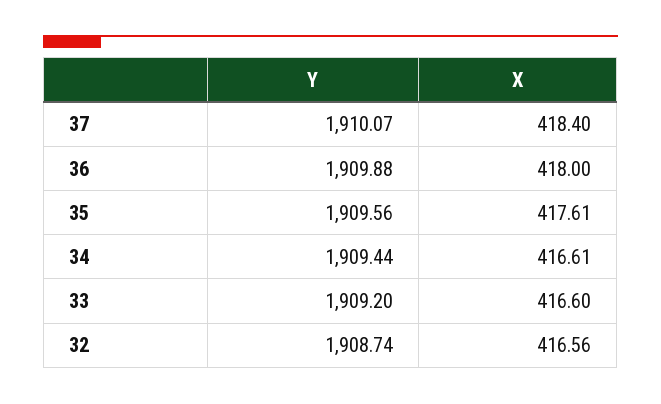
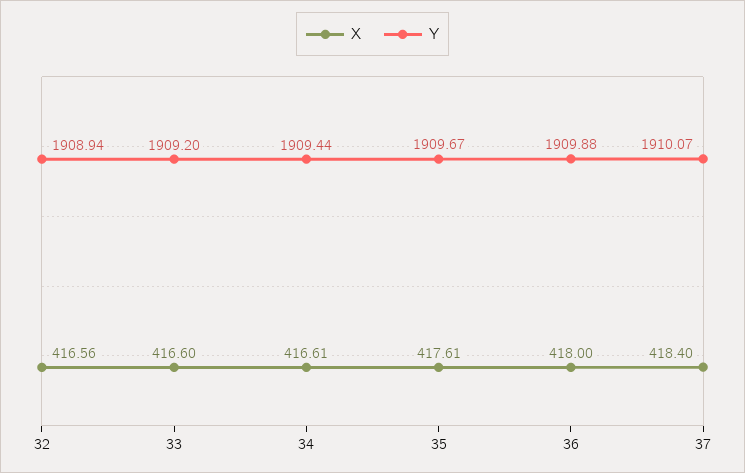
Y, 35: 1909.56 -> 1909.67
Y, 32: 1908.74 -> 1908.94

